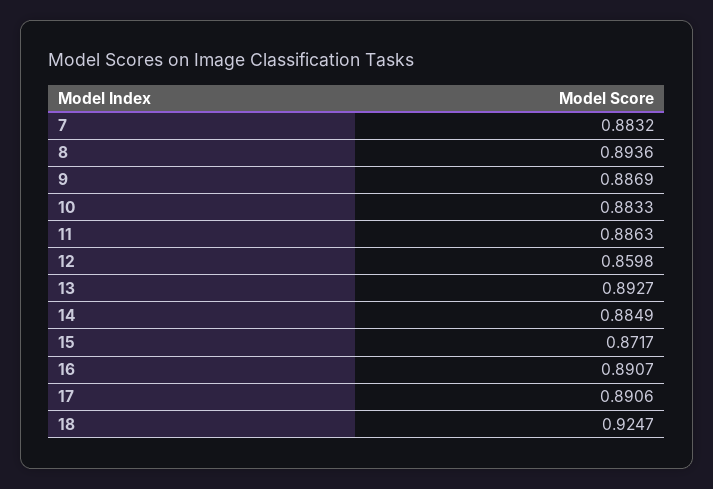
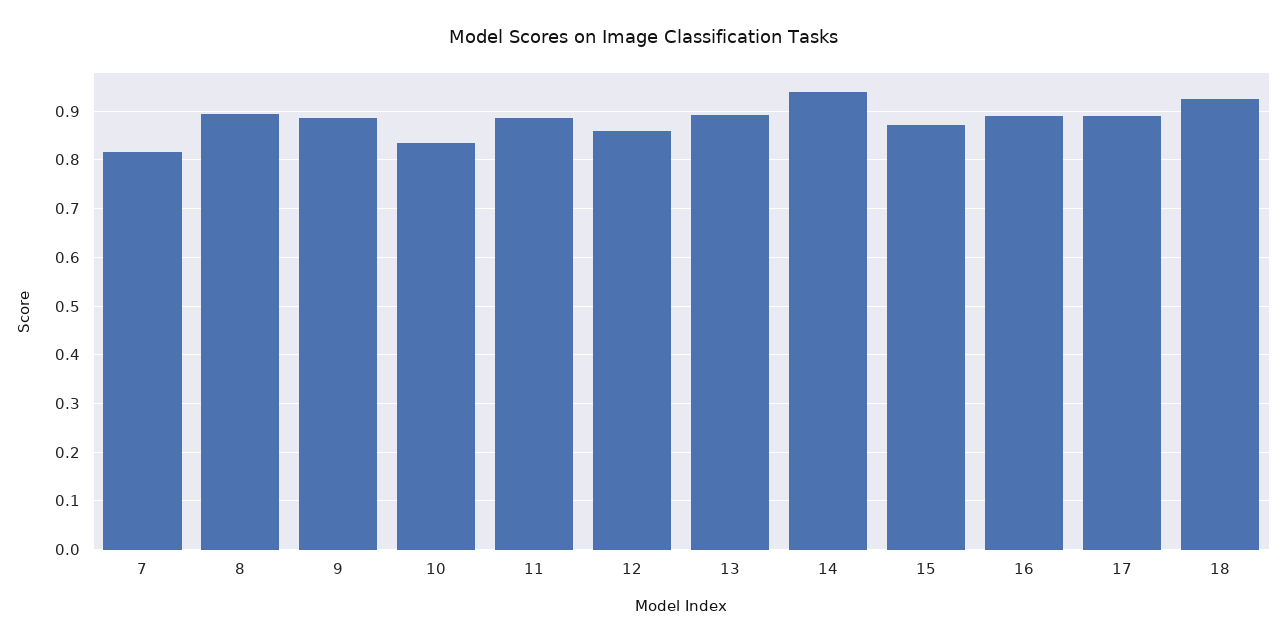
7: 0.8832 -> 0.82
10: 0.8833 -> 0.84
14: 0.8849 -> 0.94

